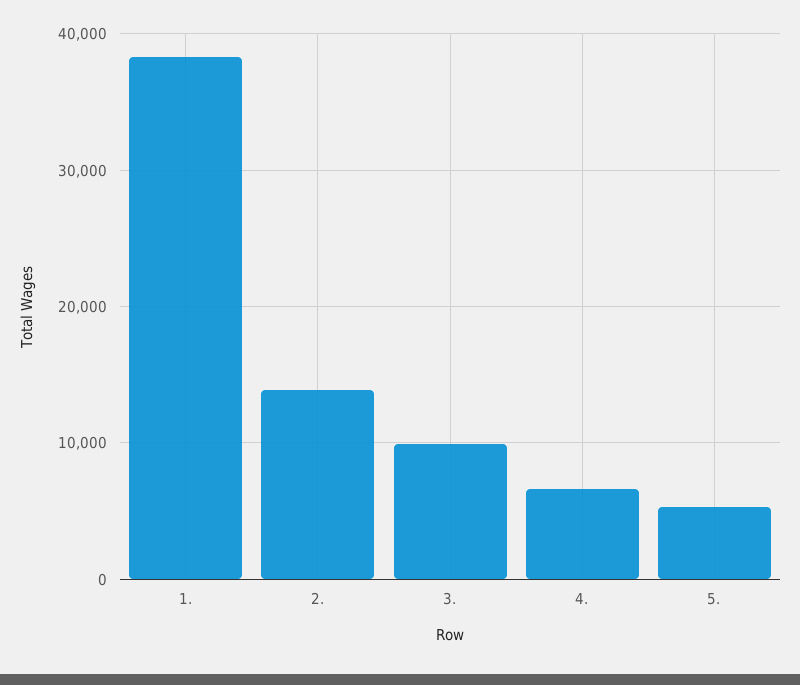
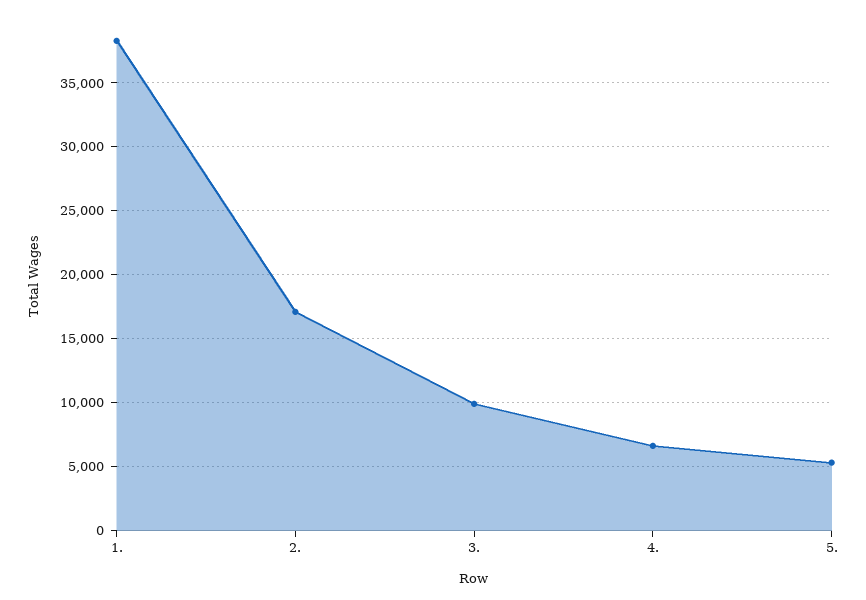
2.: 14000 -> 17000

